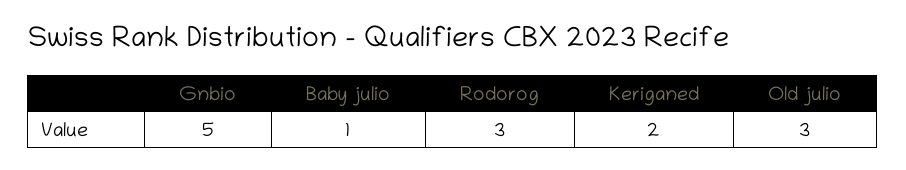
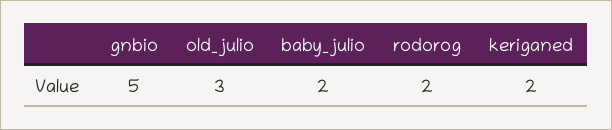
Baby julio: 1 -> 2
Rodorog: 3 -> 2

